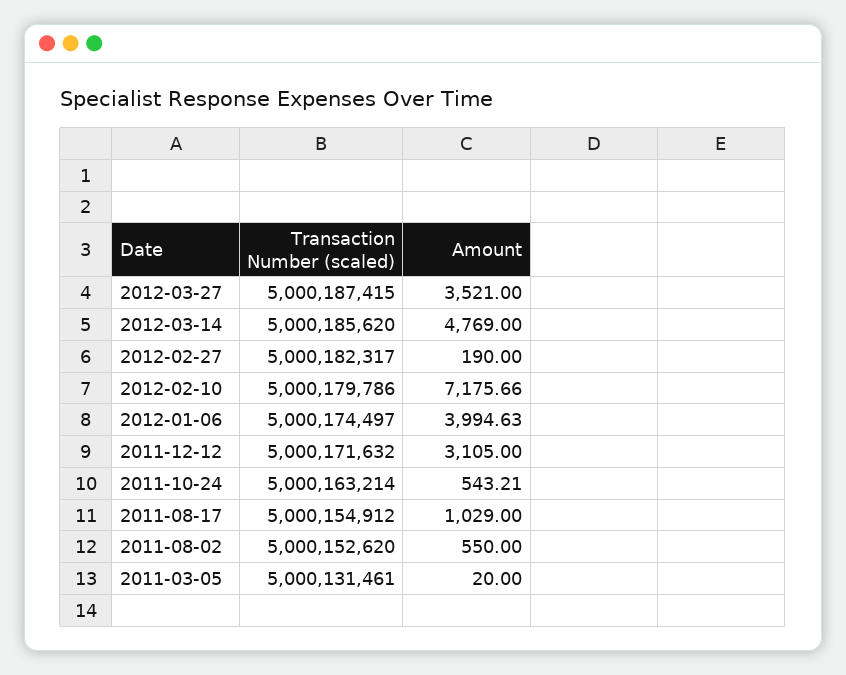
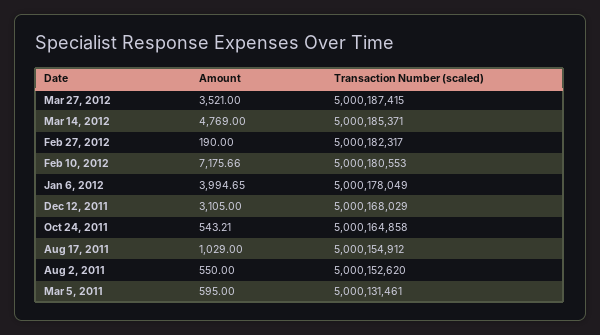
Transaction Number (scaled), 2012-03-14: 5000185620 -> 5000185371
Transaction Number (scaled), 2012-02-10: 5000179786 -> 5000180553
Transaction Number (scaled), 2012-01-06: 5000174497 -> 5000178049
Amount, 2012-01-06: 3994.63 -> 3994.65
Transaction Number (scaled), 2011-12-12: 5000171632 -> 5000168029
Transaction Number (scaled), 2011-10-24: 5000163214 -> 5000164858
Amount, 2011-03-05: 20 -> 595

